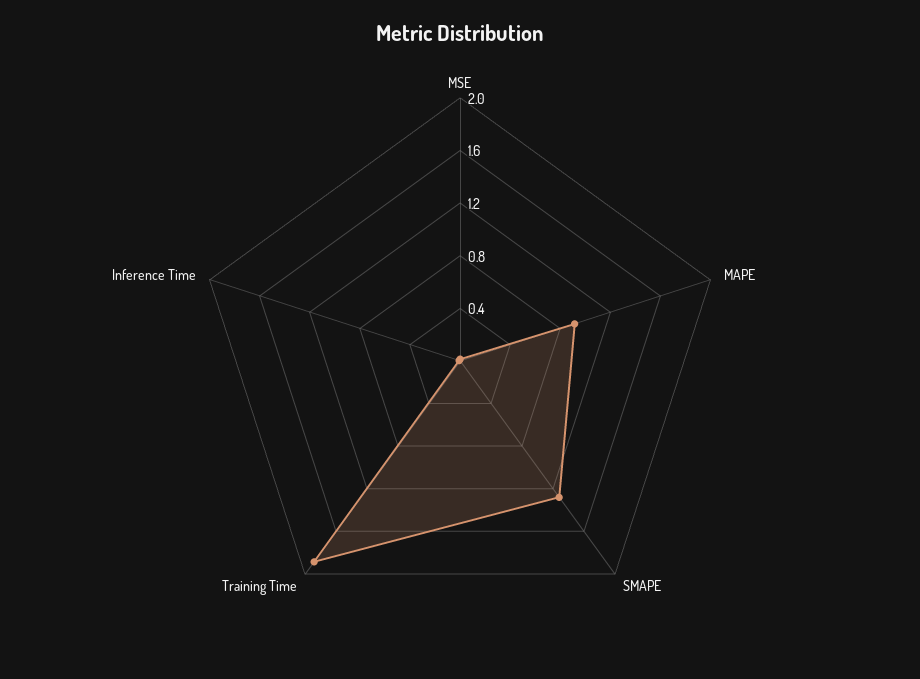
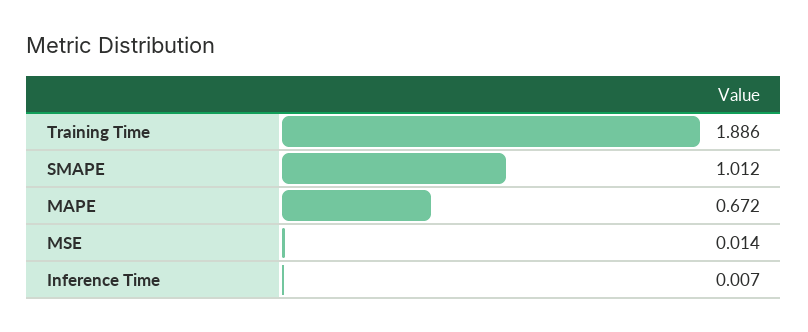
MAPE: 0.9 -> 0.672
SMAPE: 1.3 -> 1.012

